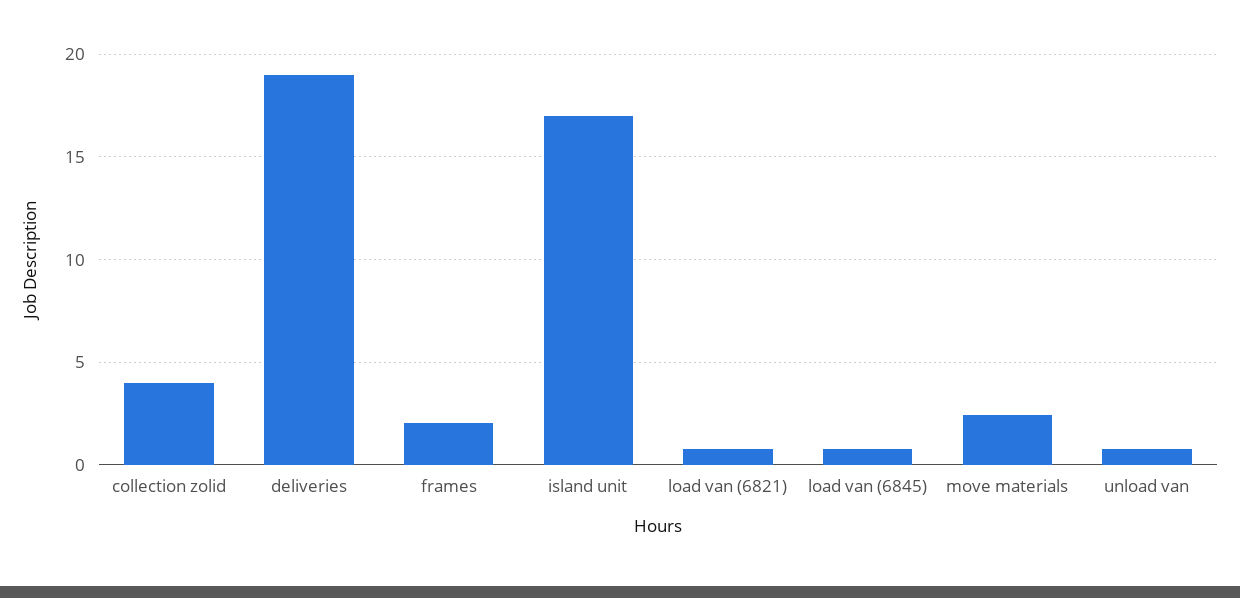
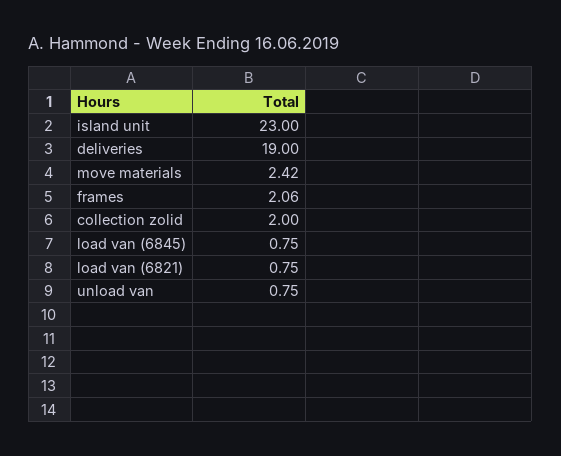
collection zolid: 4 -> 2
island unit: 17 -> 23

